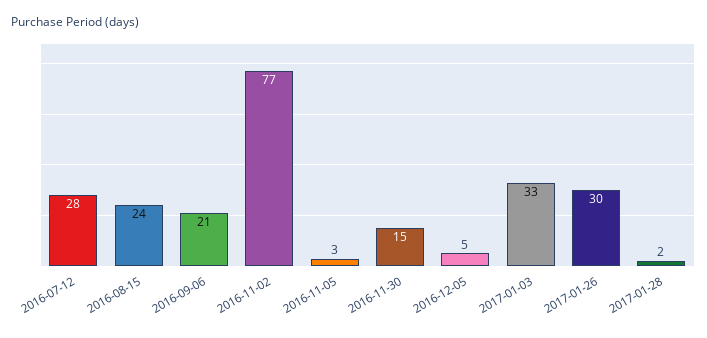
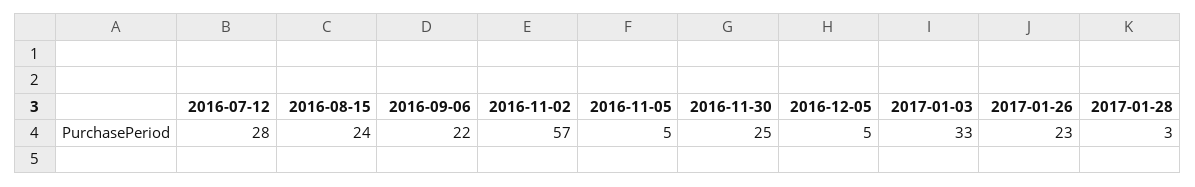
2016-09-06: 21 -> 22
2016-11-02: 77 -> 57
2016-11-05: 3 -> 5
2016-11-30: 15 -> 25
2017-01-26: 30 -> 23
2017-01-28: 2 -> 3

